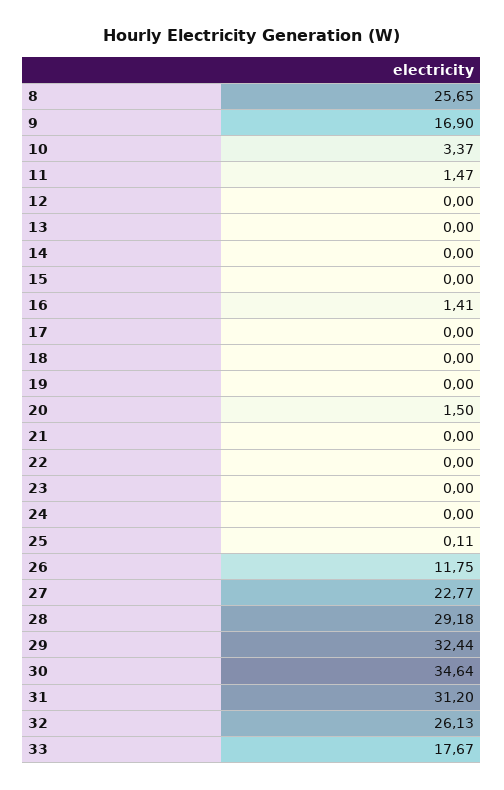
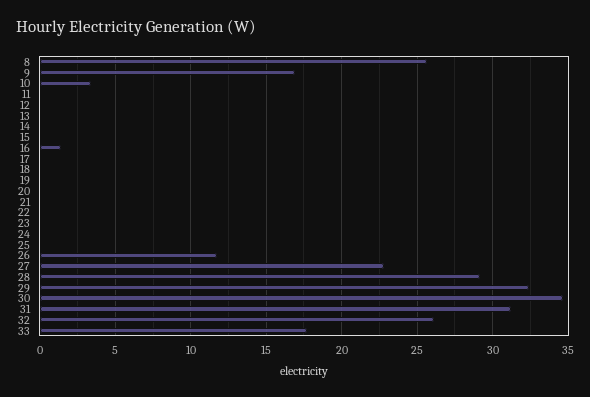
11: 1.47 -> 0
20: 1.5 -> 0

